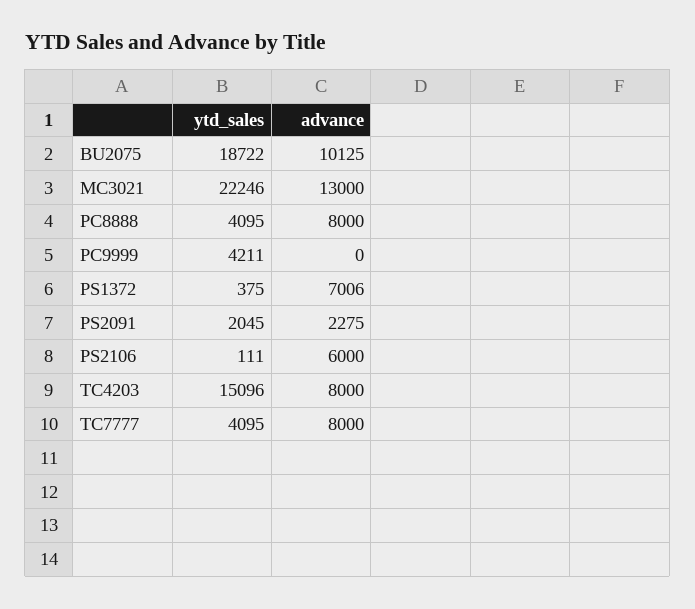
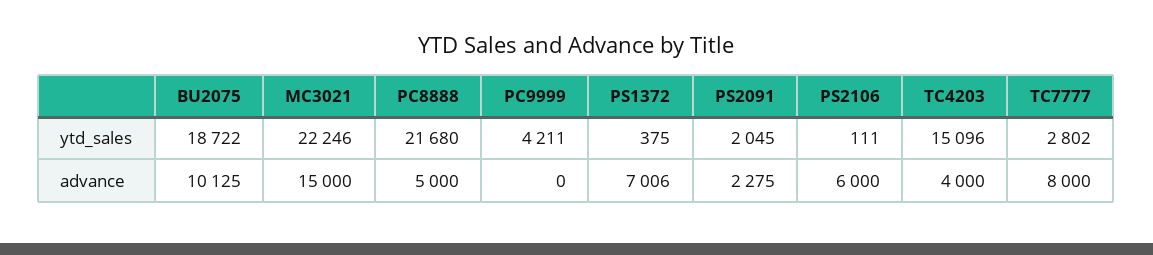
advance, MC3021: 13000 -> 15000
ytd_sales, PC8888: 4095 -> 21680
advance, PC8888: 8000 -> 5000
advance, TC4203: 8000 -> 4000
ytd_sales, TC7777: 4095 -> 2802

